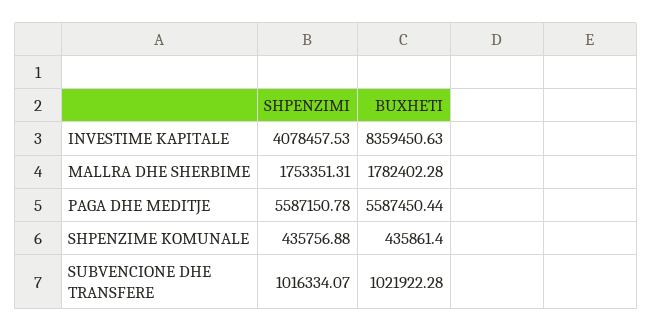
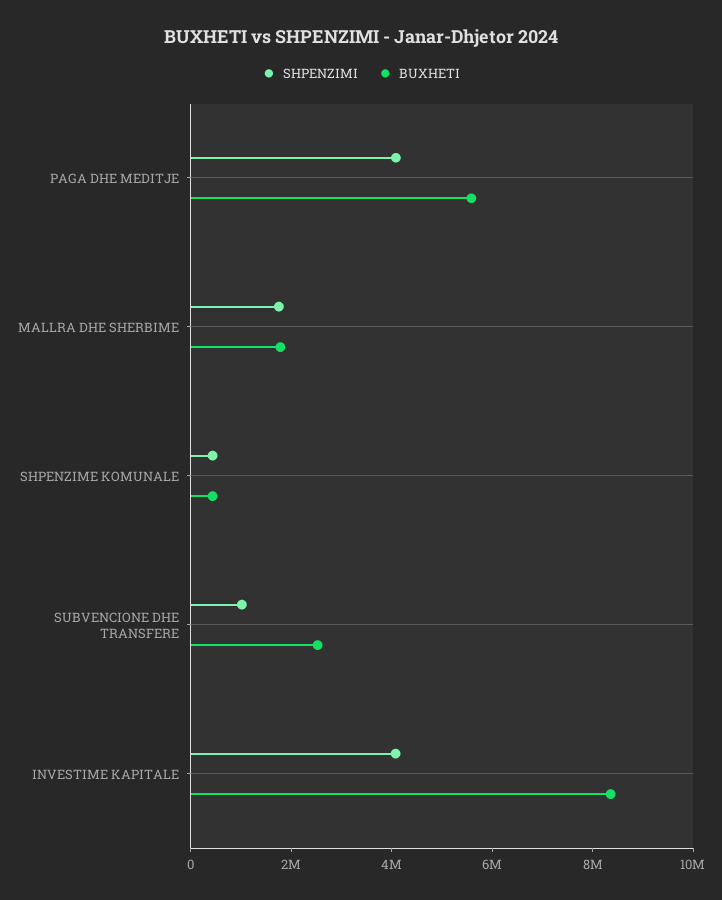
SHPENZIMI, PAGA DHE MEDITJE: 5587150.78 -> 4000000
BUXHETI, SUBVENCIONE DHE TRANSFERE: 1021922.28 -> 2500000

